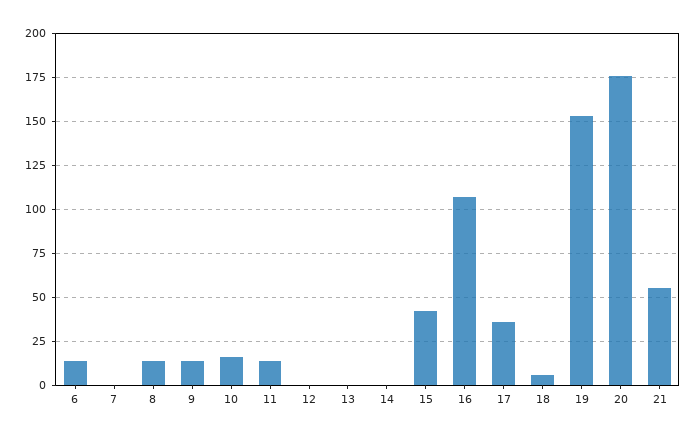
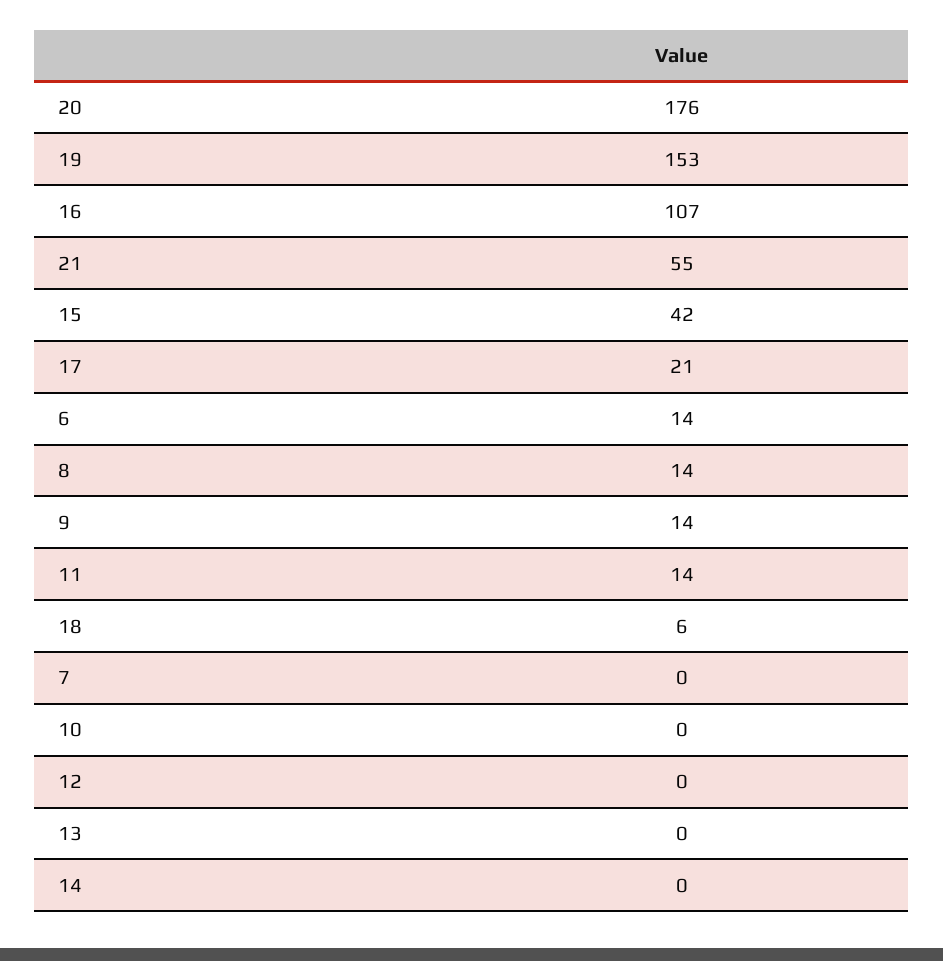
10: 15 -> 0
17: 35 -> 21

